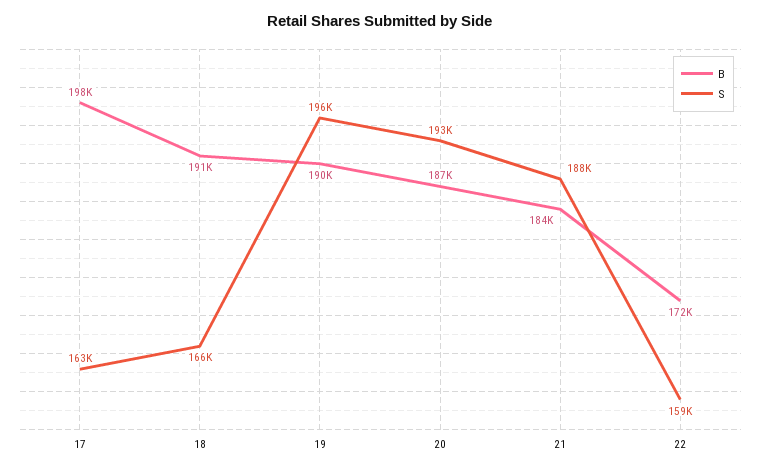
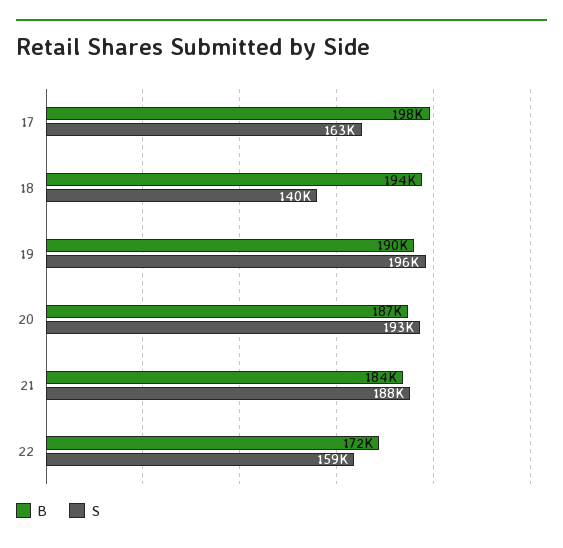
B, 18: 191000 -> 194000
S, 18: 166000 -> 140000

